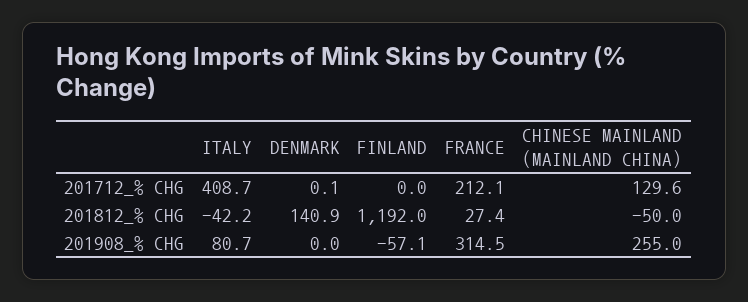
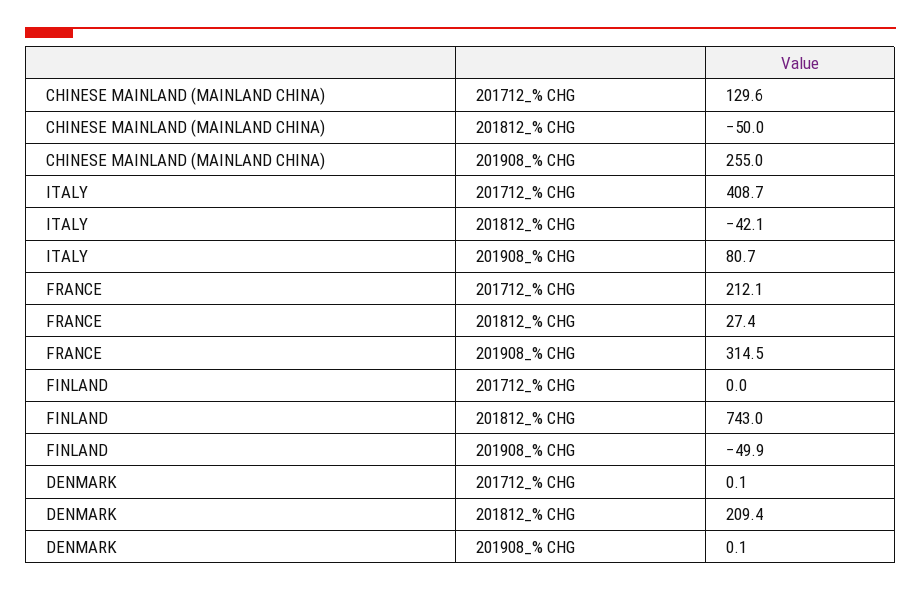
ITALY, 201812_% CHG: -42.2 -> -42.1
DENMARK, 201812_% CHG: 140.9 -> 209.4
FINLAND, 201812_% CHG: 1192 -> 743
DENMARK, 201908_% CHG: 0 -> 0.1
FINLAND, 201908_% CHG: -57.1 -> -49.9

